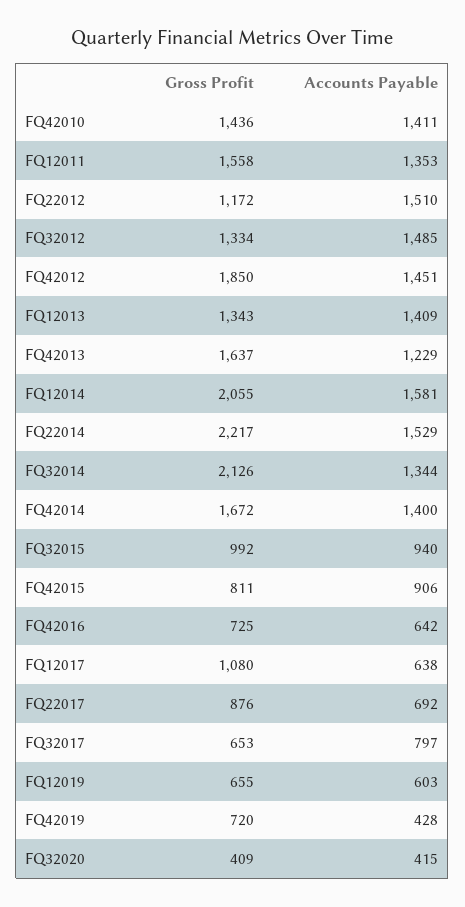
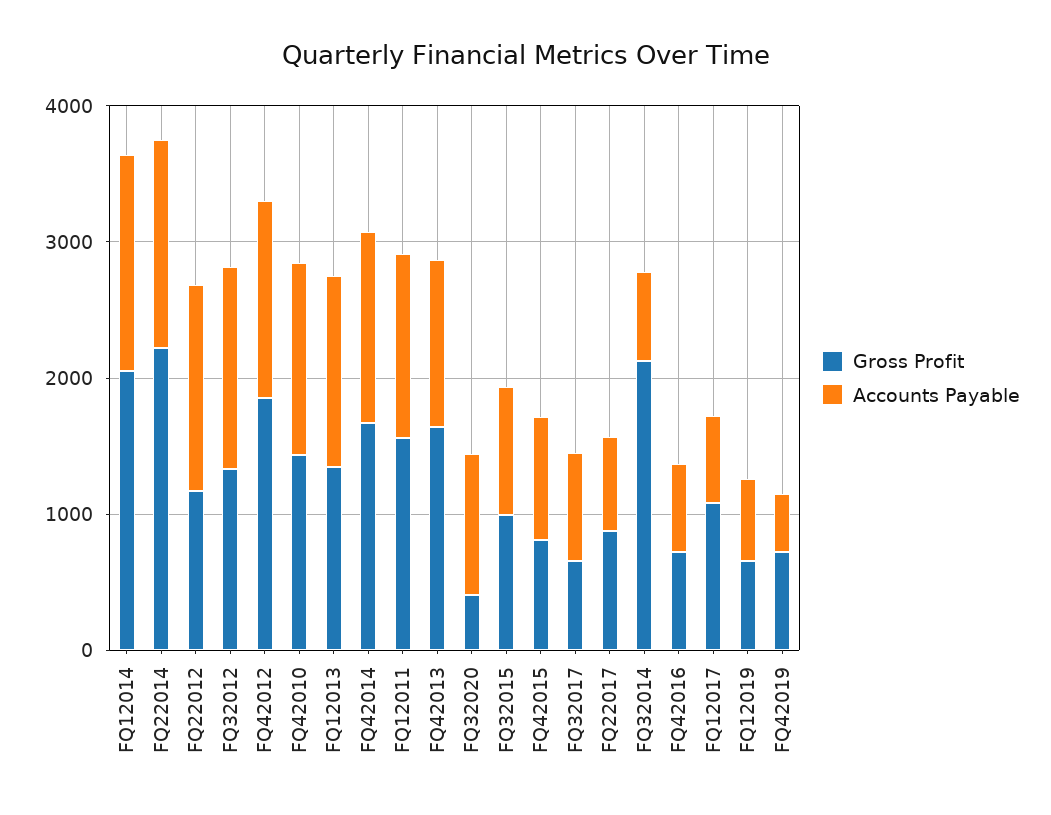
Accounts Payable, FQ32014: 1344 -> 600
Accounts Payable, FQ32020: 415 -> 1000

